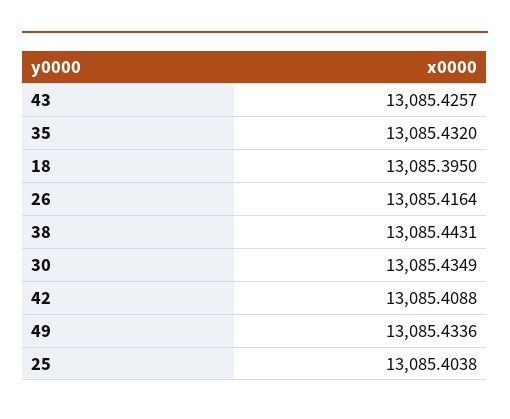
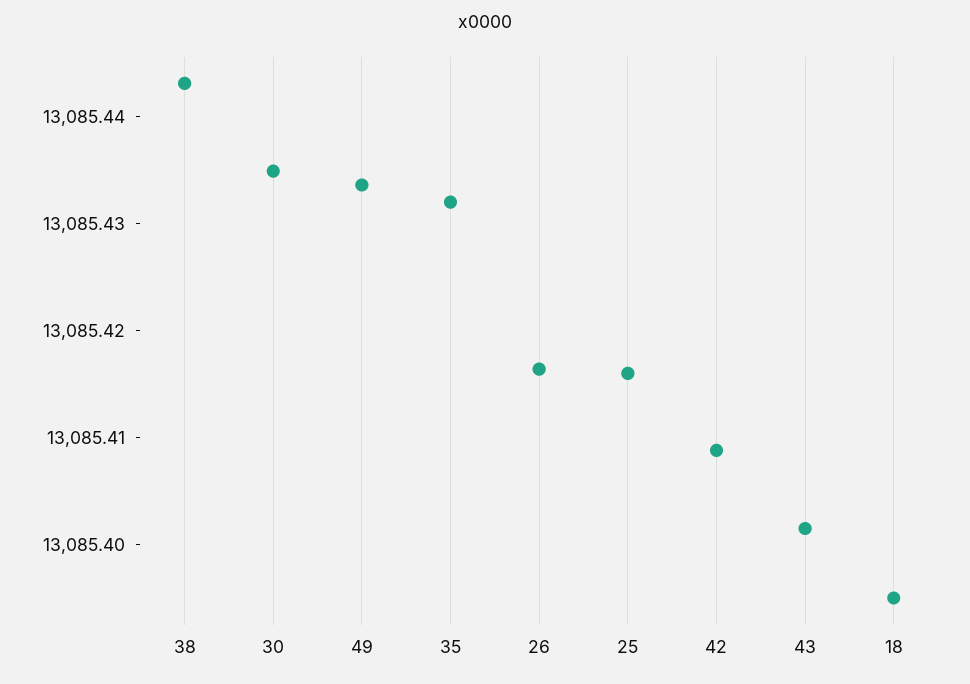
43: 13085.4257 -> 13085.402
25: 13085.4038 -> 13085.416

